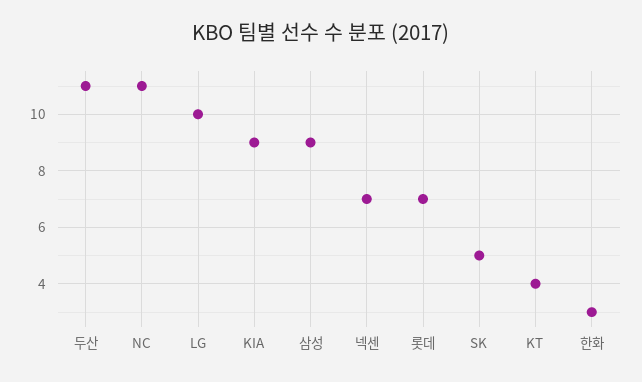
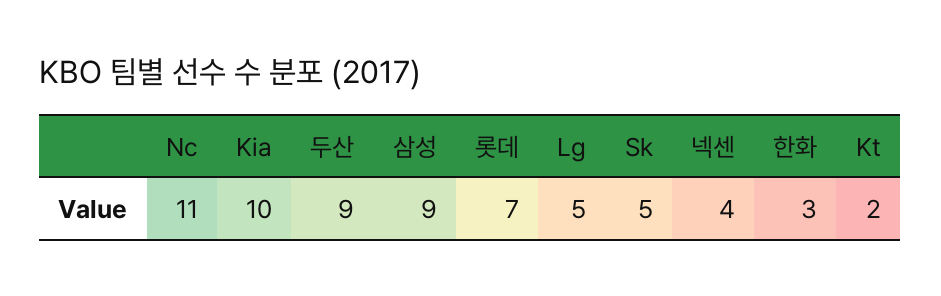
두산: 11 -> 9
LG: 10 -> 5
KIA: 9 -> 10
넥센: 7 -> 4
KT: 4 -> 2

